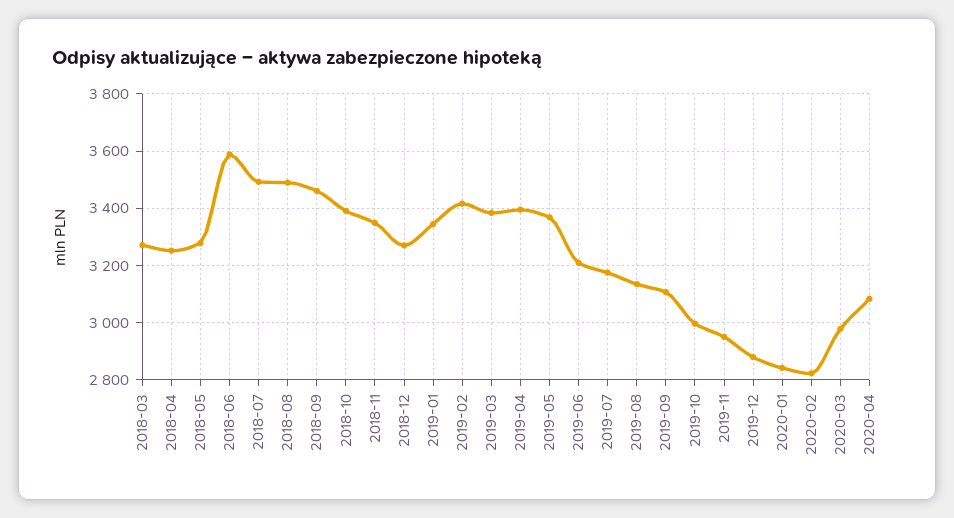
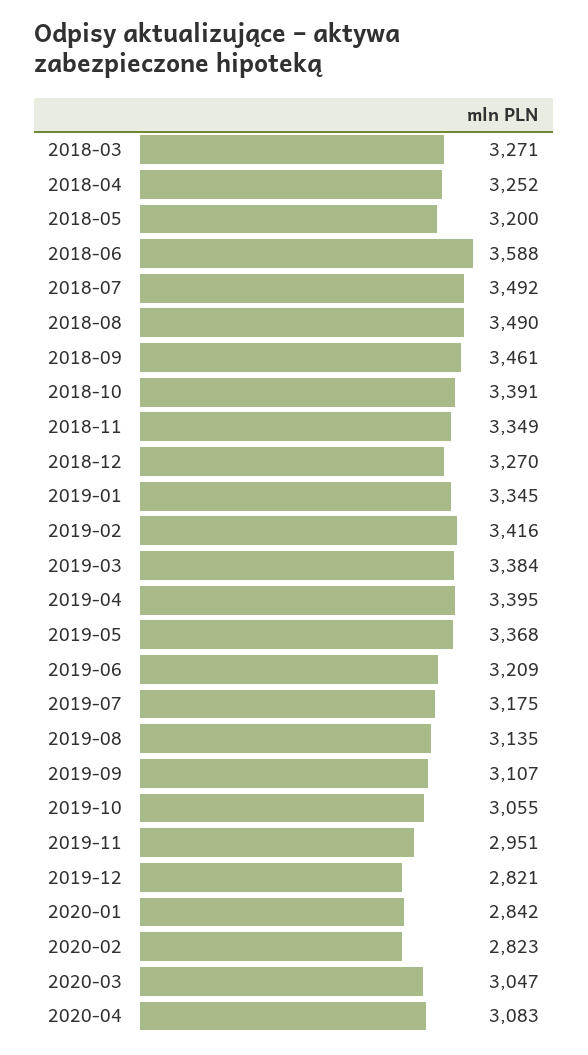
2018-05: 3275 -> 3200
2019-10: 3000 -> 3055
2019-12: 2875 -> 2821
2020-03: 2975 -> 3047

